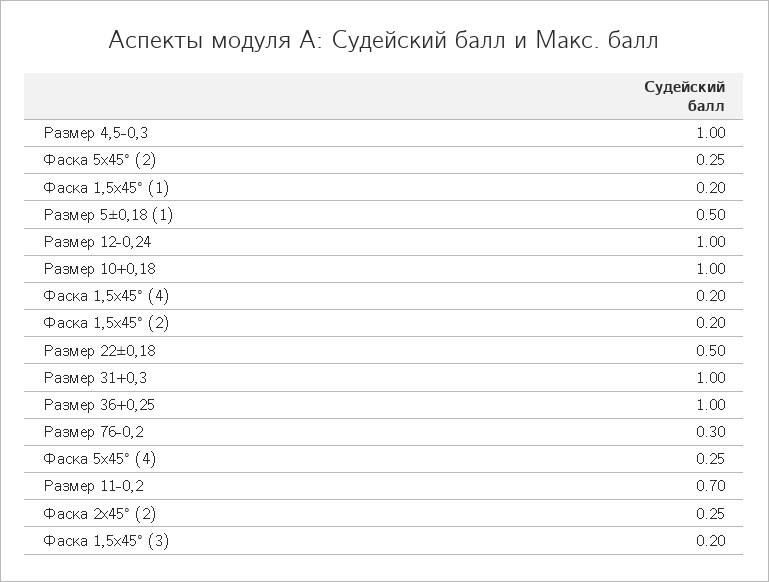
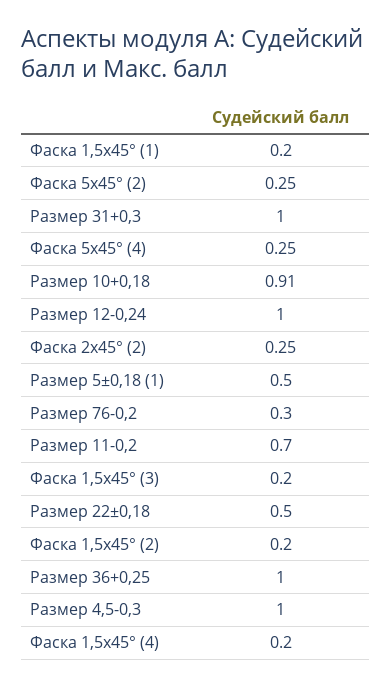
Размер 10+0,18: 1 -> 0.91

